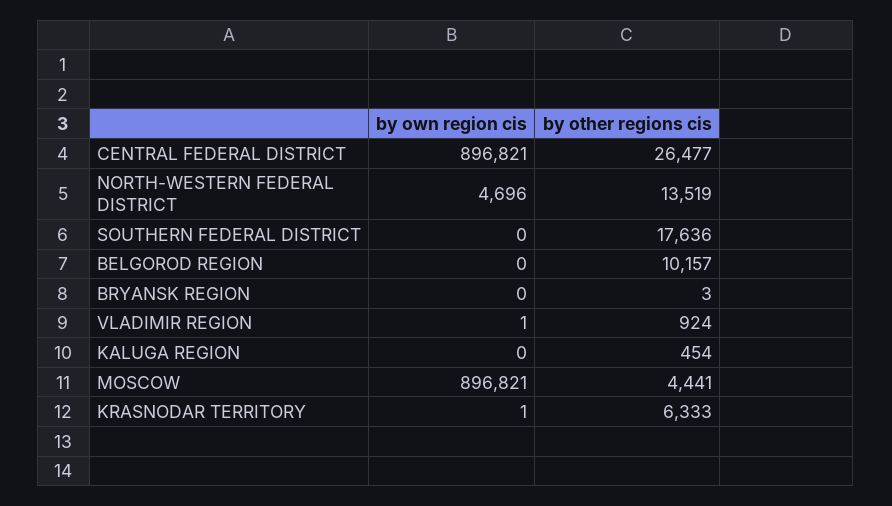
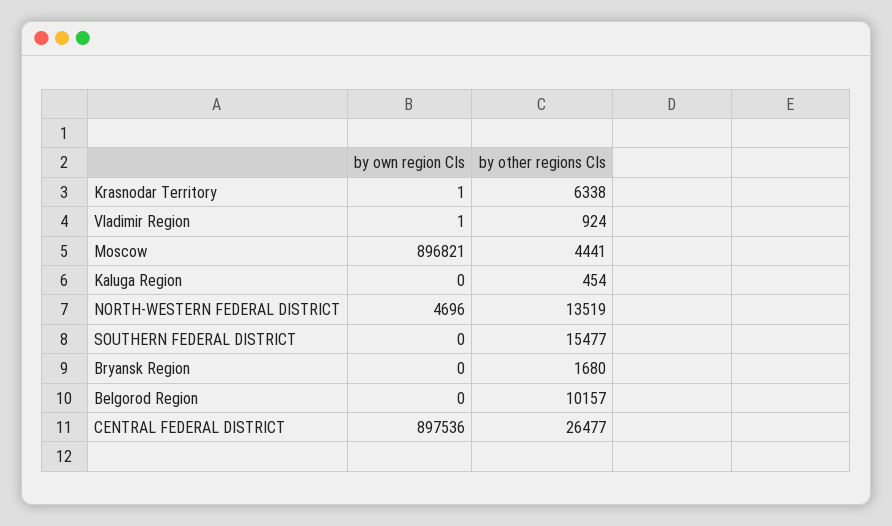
by own region cis, CENTRAL FEDERAL DISTRICT: 896821 -> 897536
by other regions cis, SOUTHERN FEDERAL DISTRICT: 17636 -> 15477
by other regions cis, BRYANSK REGION: 3 -> 1680
by other regions cis, KRASNODAR TERRITORY: 6333 -> 6338

